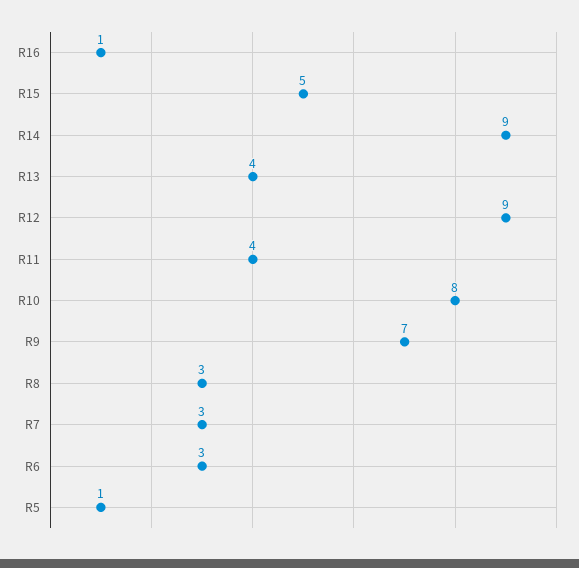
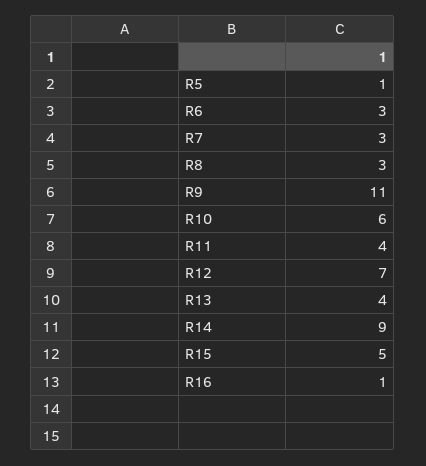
R12: 9 -> 7
R10: 8 -> 6
R9: 7 -> 11

